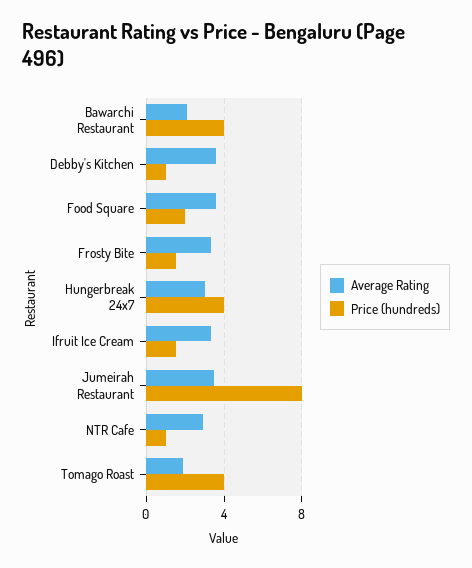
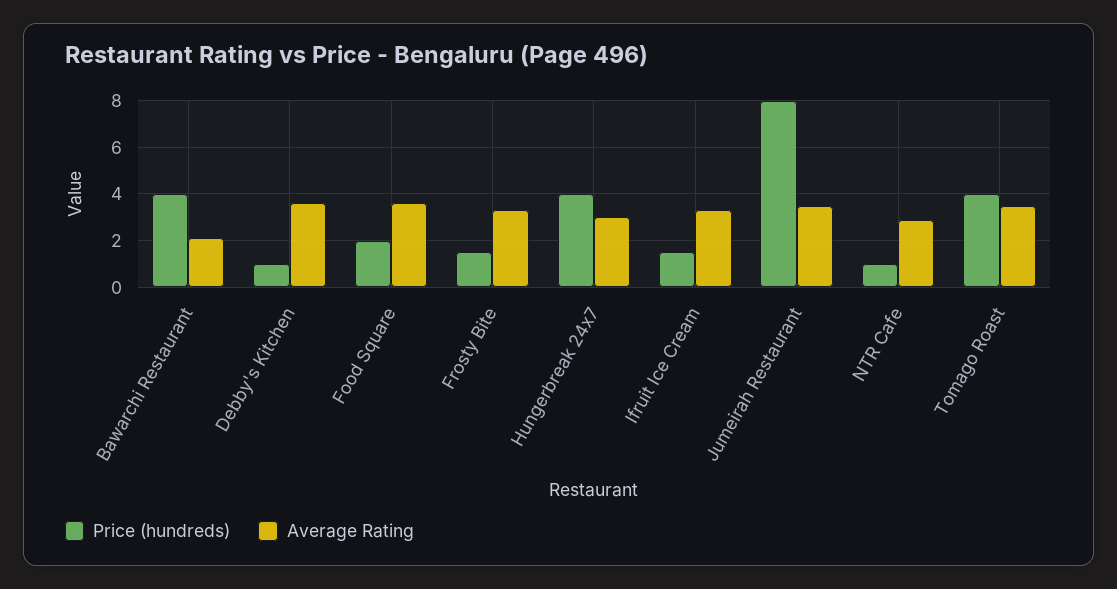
Average Rating, Tomago Roast: 2 -> 3.5

